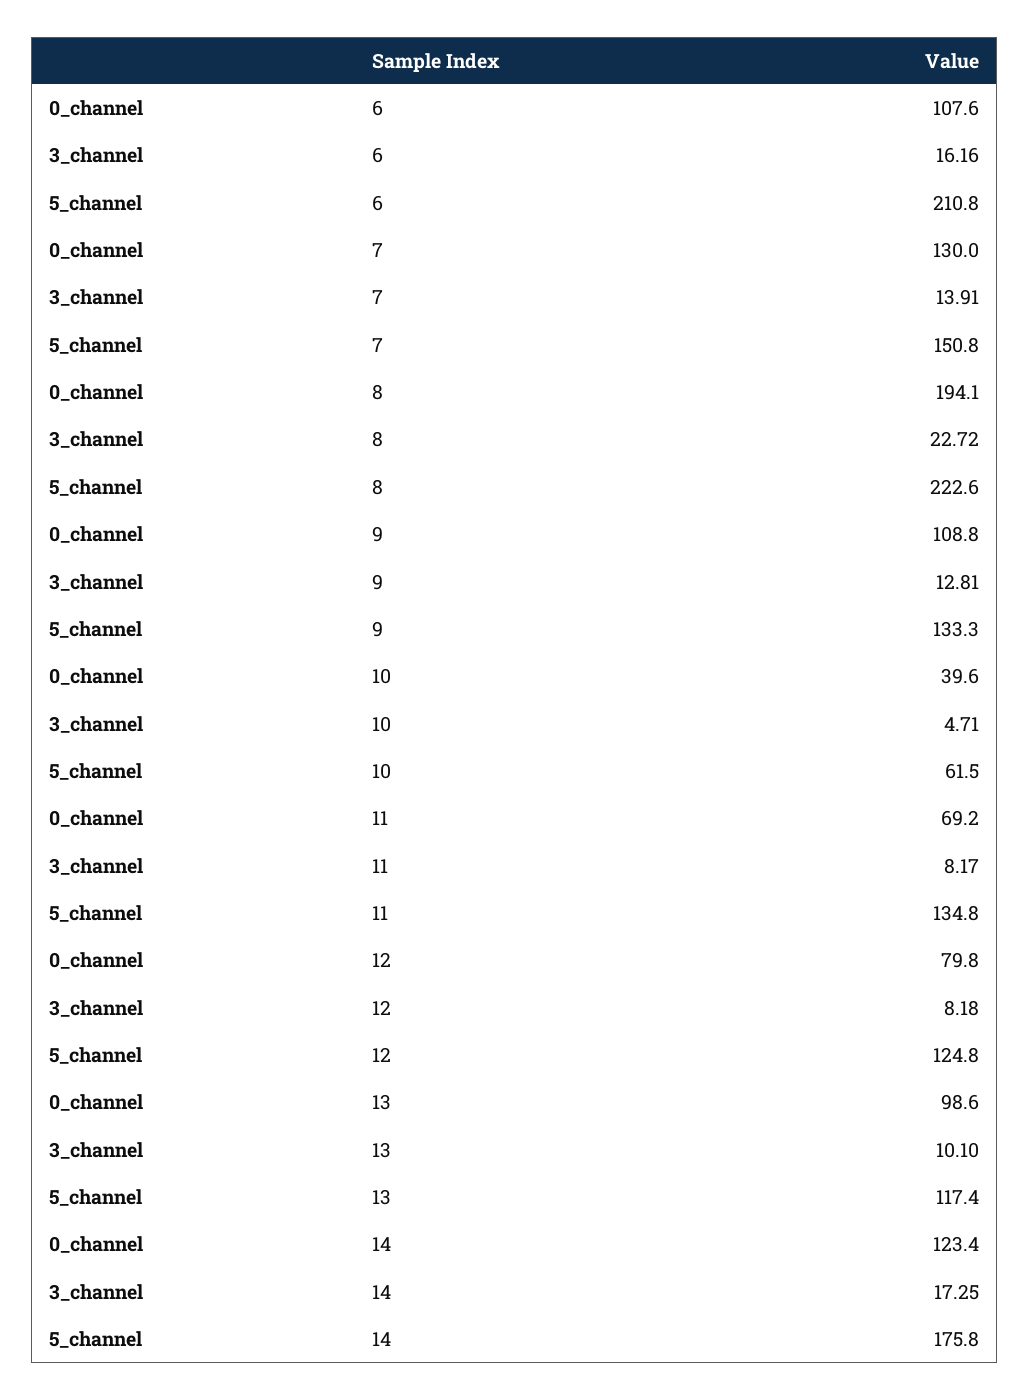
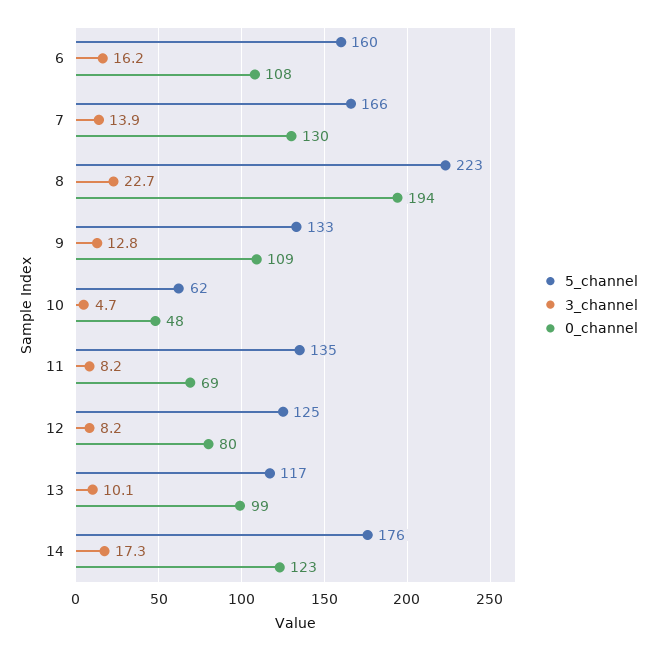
5_channel, 6: 210.8 -> 160
5_channel, 7: 150.8 -> 166
0_channel, 10: 39.6 -> 48

